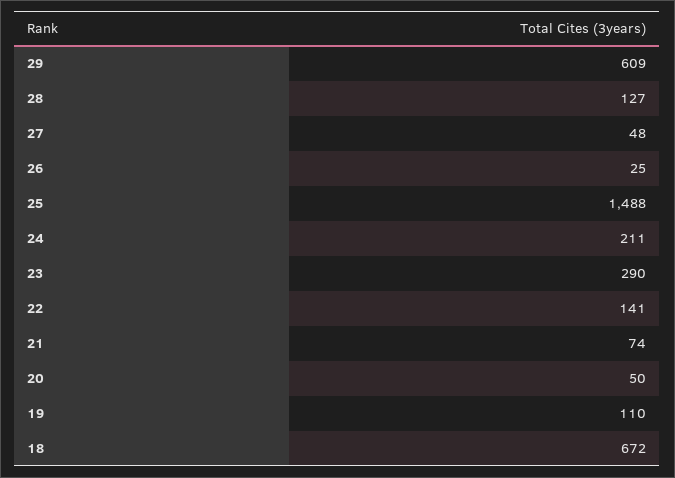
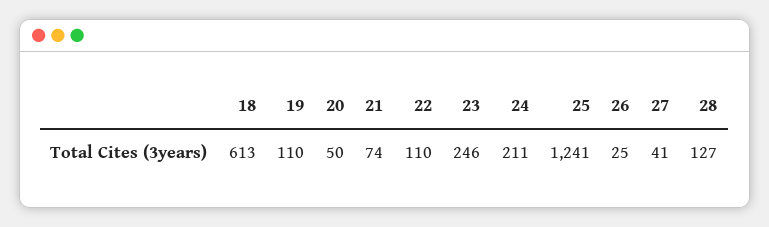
29: 609 -> none
27: 48 -> 41
25: 1488 -> 1241
23: 290 -> 246
22: 141 -> 110
18: 672 -> 613

